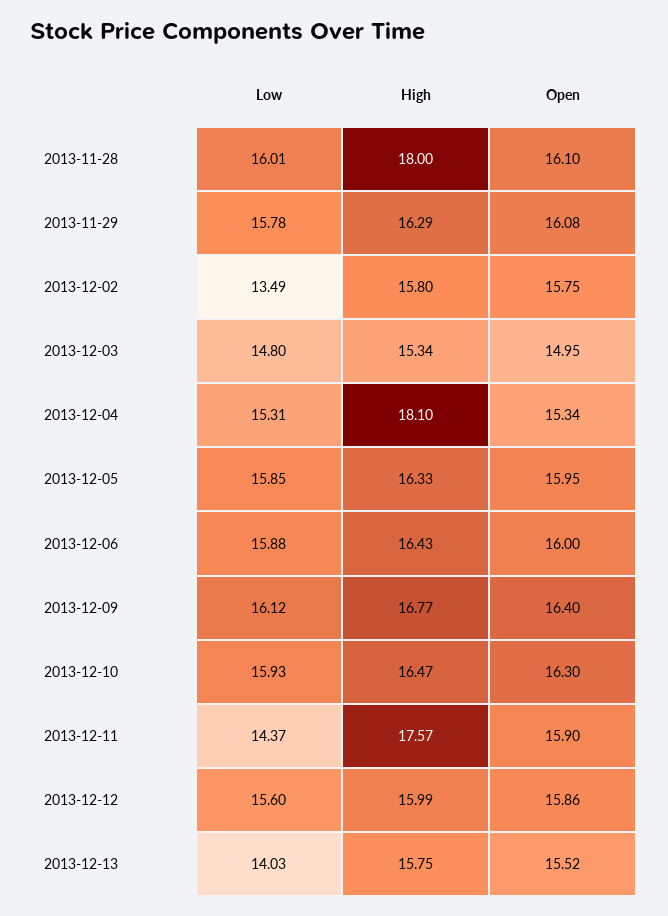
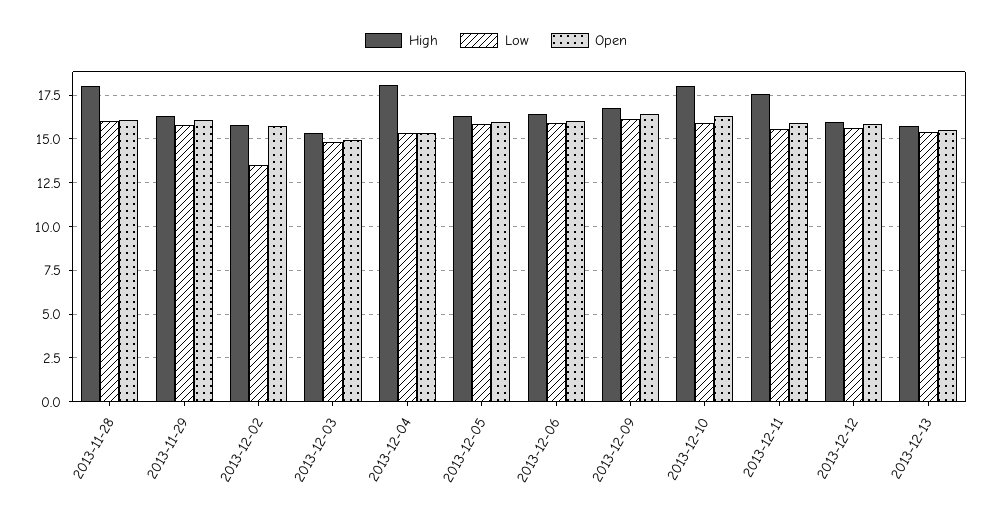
High, 2013-12-10: 16.47 -> 18
Low, 2013-12-11: 14.37 -> 15.5
Low, 2013-12-13: 14.03 -> 15.5

